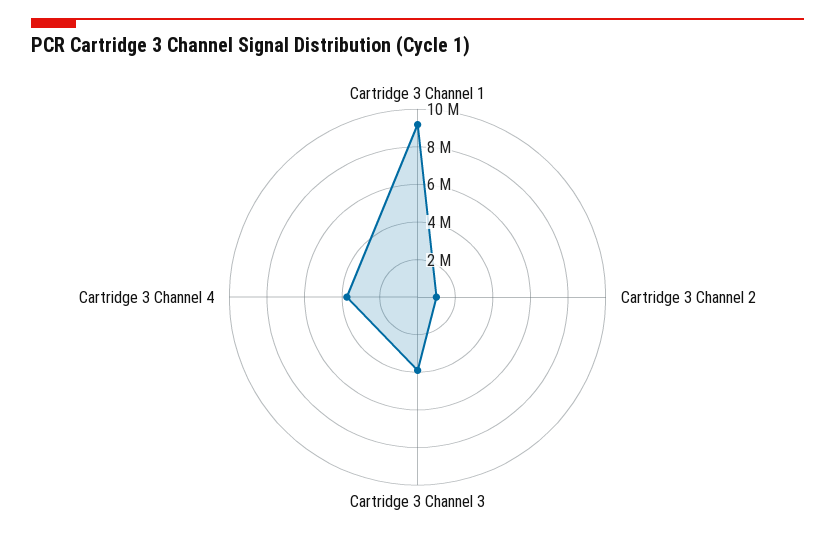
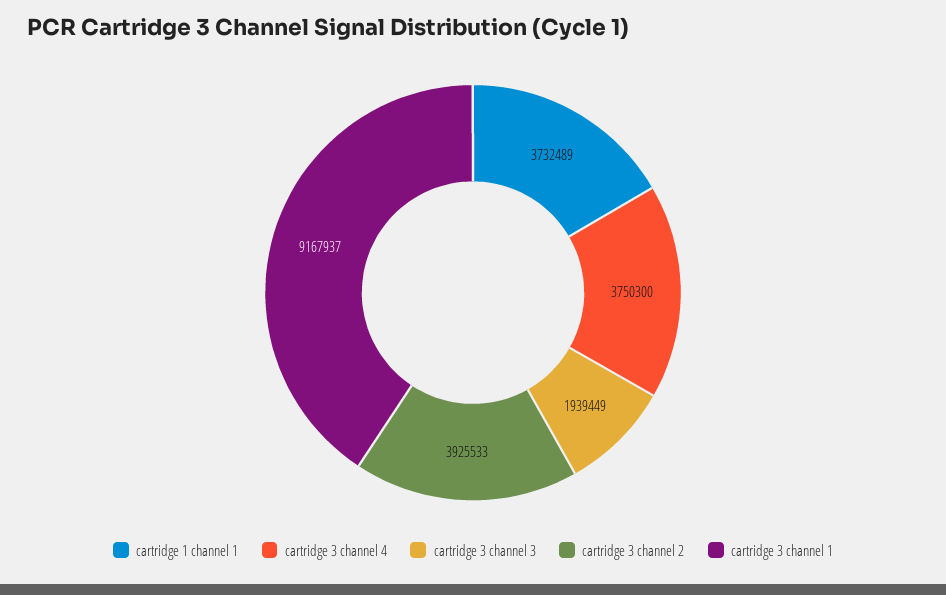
Cartridge 3 Channel 2: 1000000 -> 3925533
Cartridge 3 Channel 3: 4000000 -> 1939449
cartridge 1 channel 1: none -> 3732489

